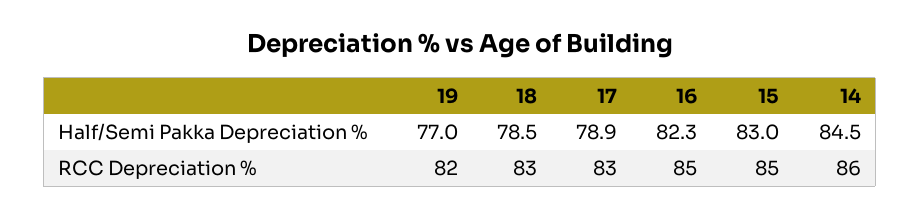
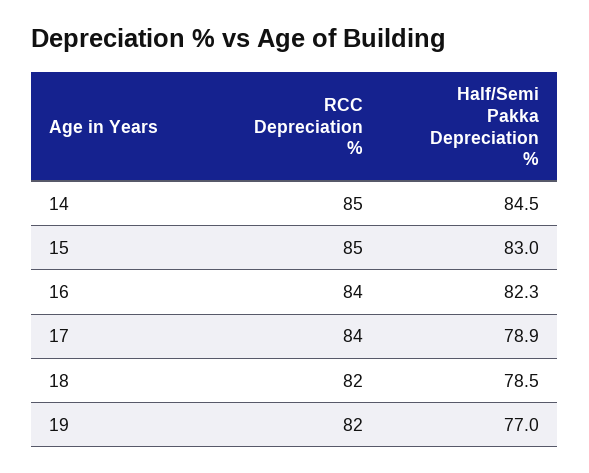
18, RCC Depreciation %: 83 -> 82
17, RCC Depreciation %: 83 -> 84
16, RCC Depreciation %: 85 -> 84
14, RCC Depreciation %: 86 -> 85

